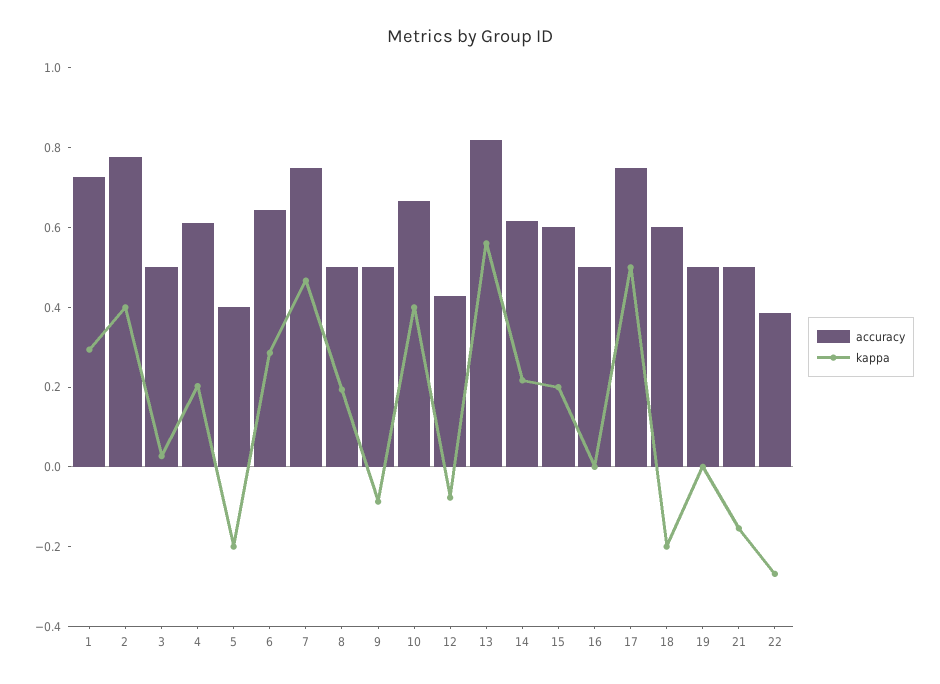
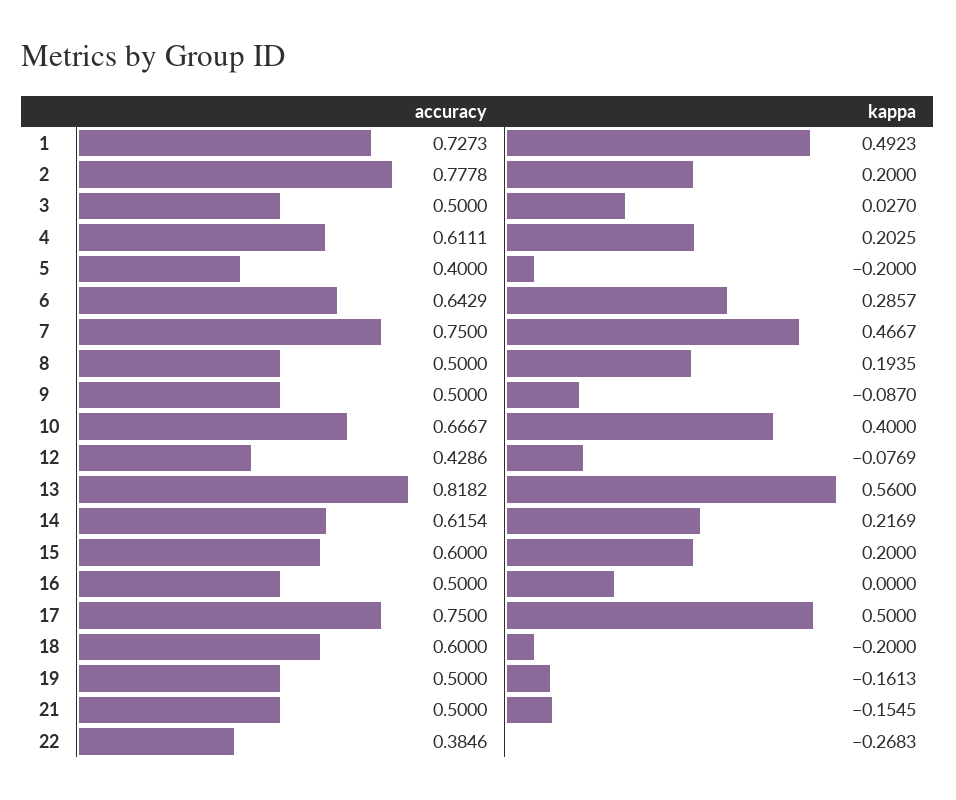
kappa, 1: 0.3 -> 0.4923
kappa, 2: 0.4 -> 0.2
kappa, 19: 0 -> -0.1613

